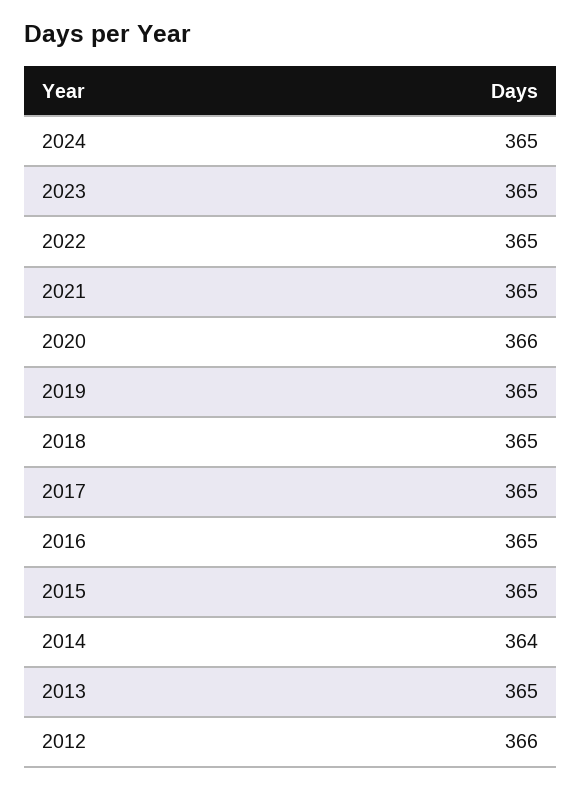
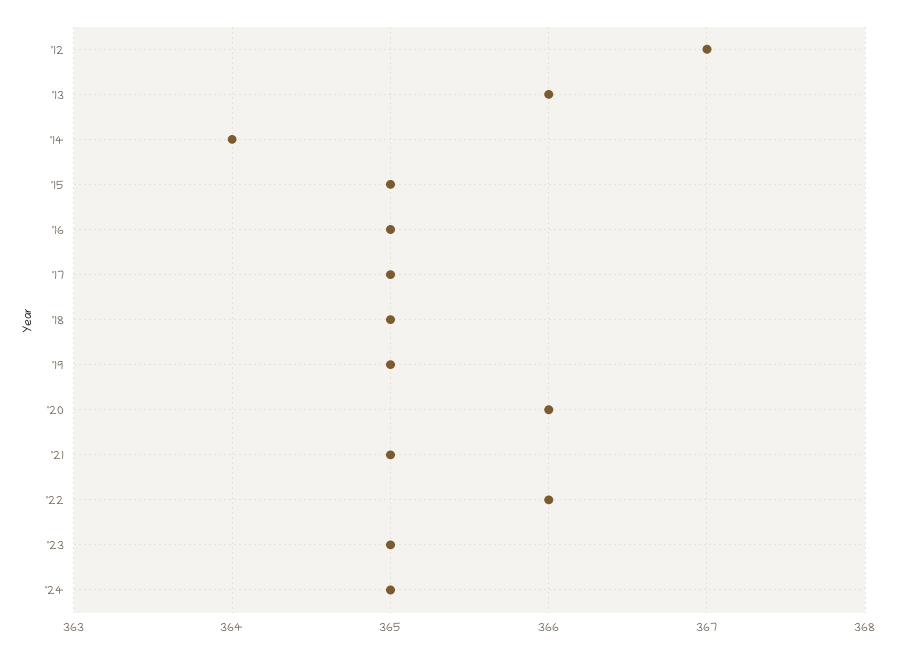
2022: 365 -> 366
2013: 365 -> 366
2012: 366 -> 367

